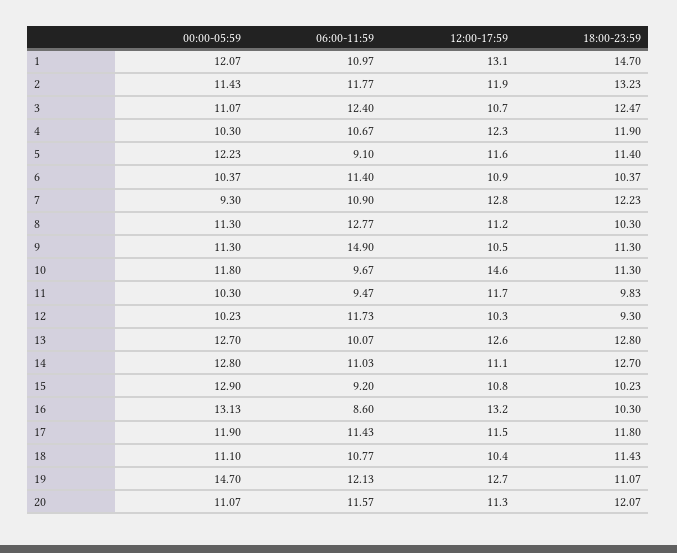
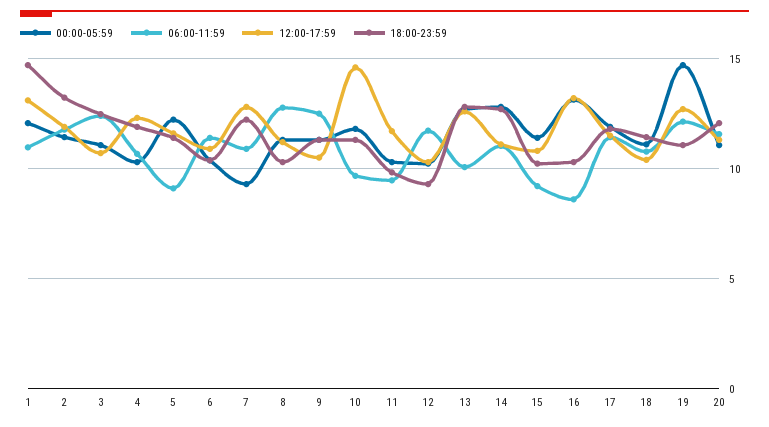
06:00-11:59, 9: 14.9 -> 12.5
00:00-05:59, 15: 12.9 -> 11.5

